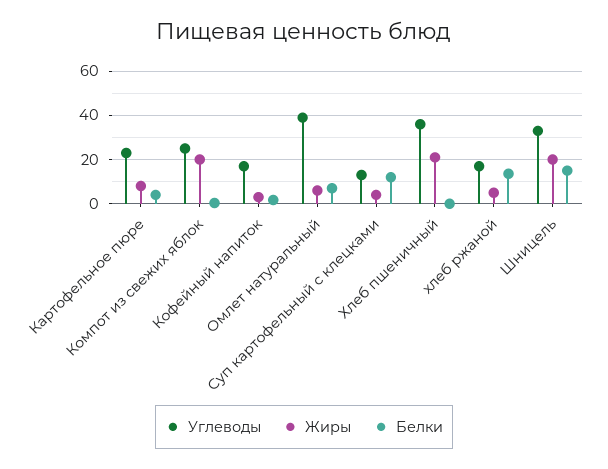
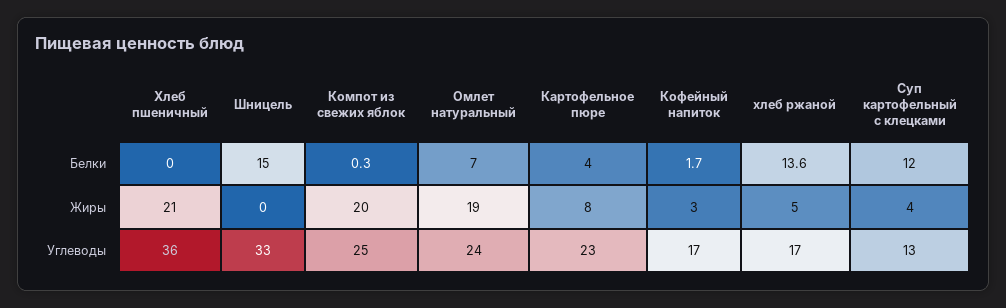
Углеводы, Омлет натуральный: 40 -> 24
Жиры, Омлет натуральный: 5 -> 19
Жиры, Шницель: 20 -> 0

